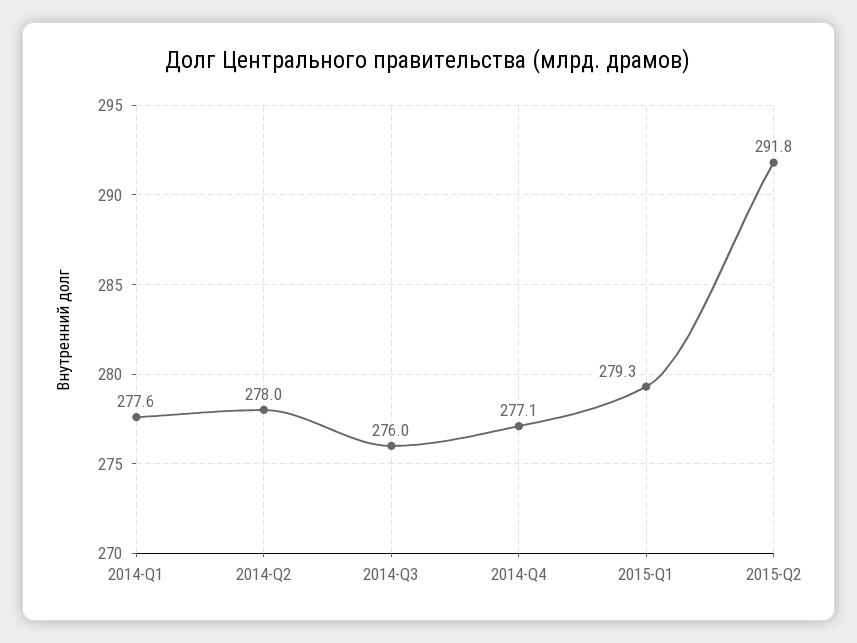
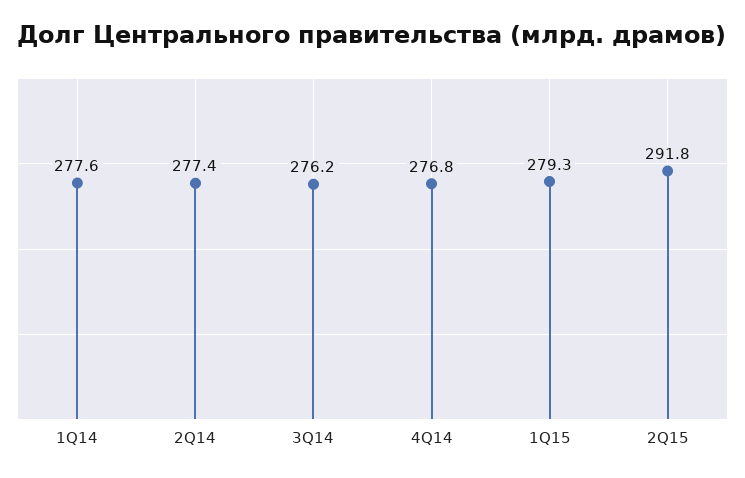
2014-Q2: 278 -> 277.4
2014-Q3: 276 -> 276.2
2014-Q4: 277.1 -> 276.8

